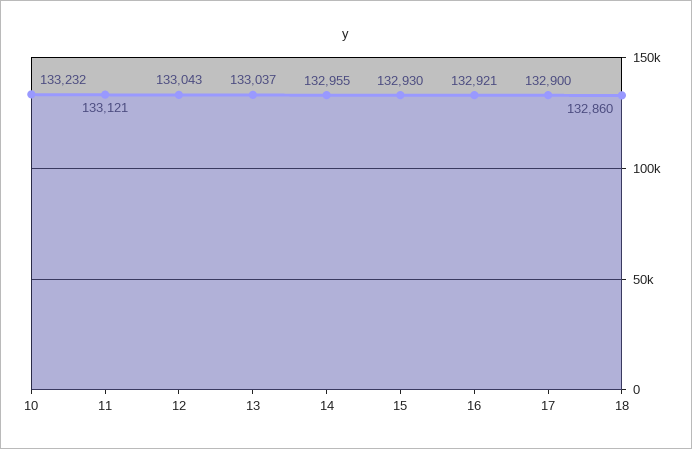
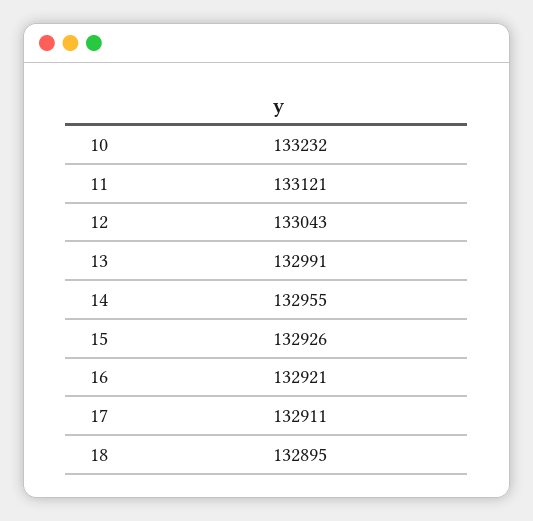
13: 133037 -> 132991
15: 132930 -> 132926
17: 132900 -> 132911
18: 132860 -> 132895

